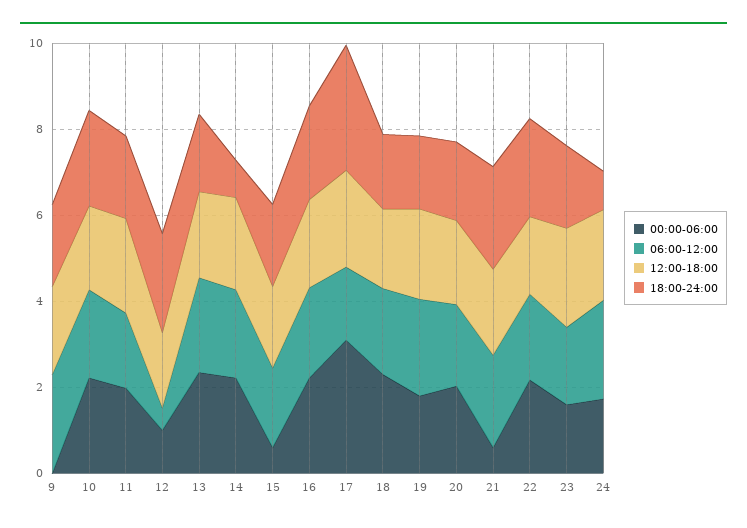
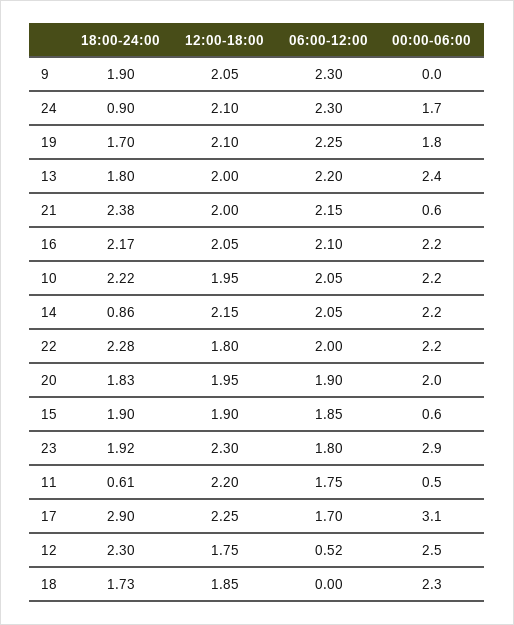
00:00-06:00, 11: 2 -> 0.5
18:00-24:00, 11: 2 -> 0.61
00:00-06:00, 12: 1 -> 2.5
06:00-12:00, 18: 2 -> 0
00:00-06:00, 23: 1.5 -> 2.9

